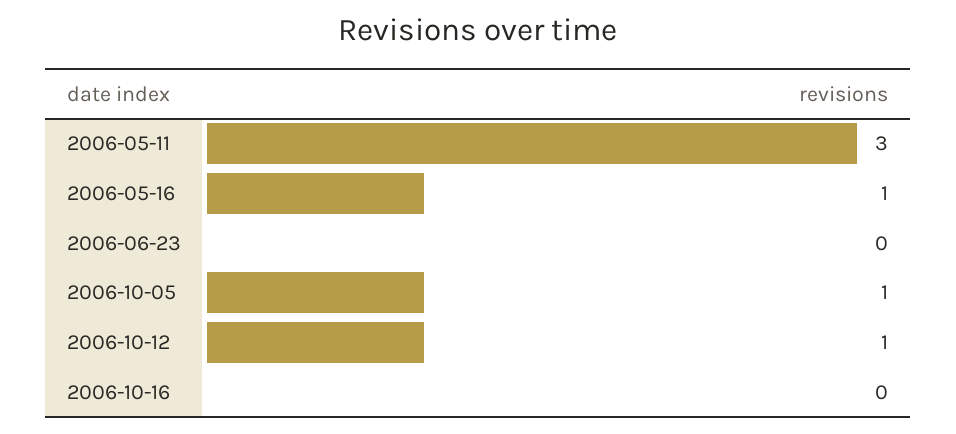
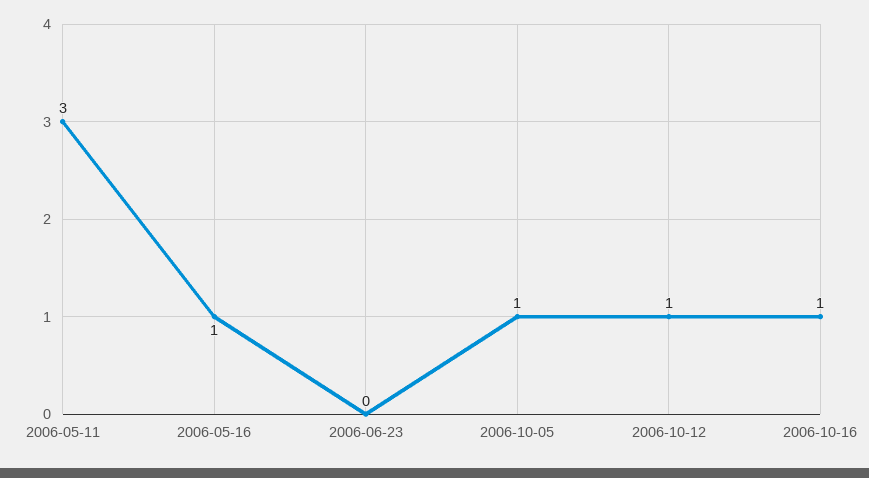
2006-10-16: 0 -> 1

